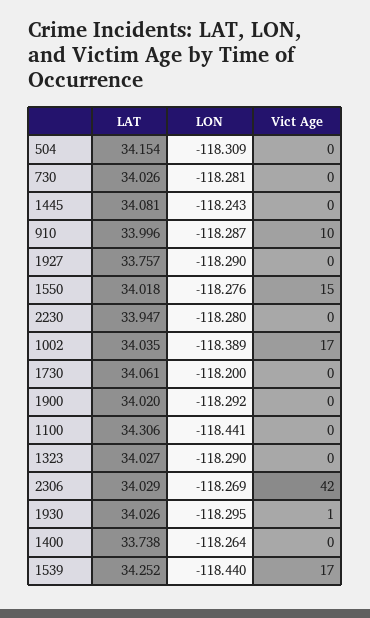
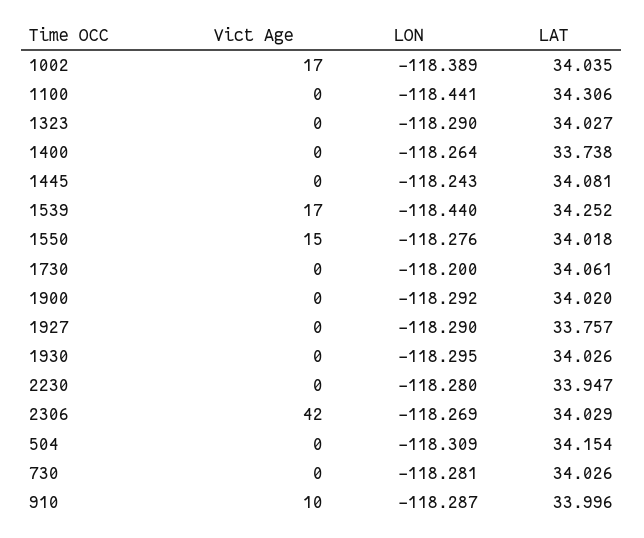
Vict Age, 1930: 1 -> 0

